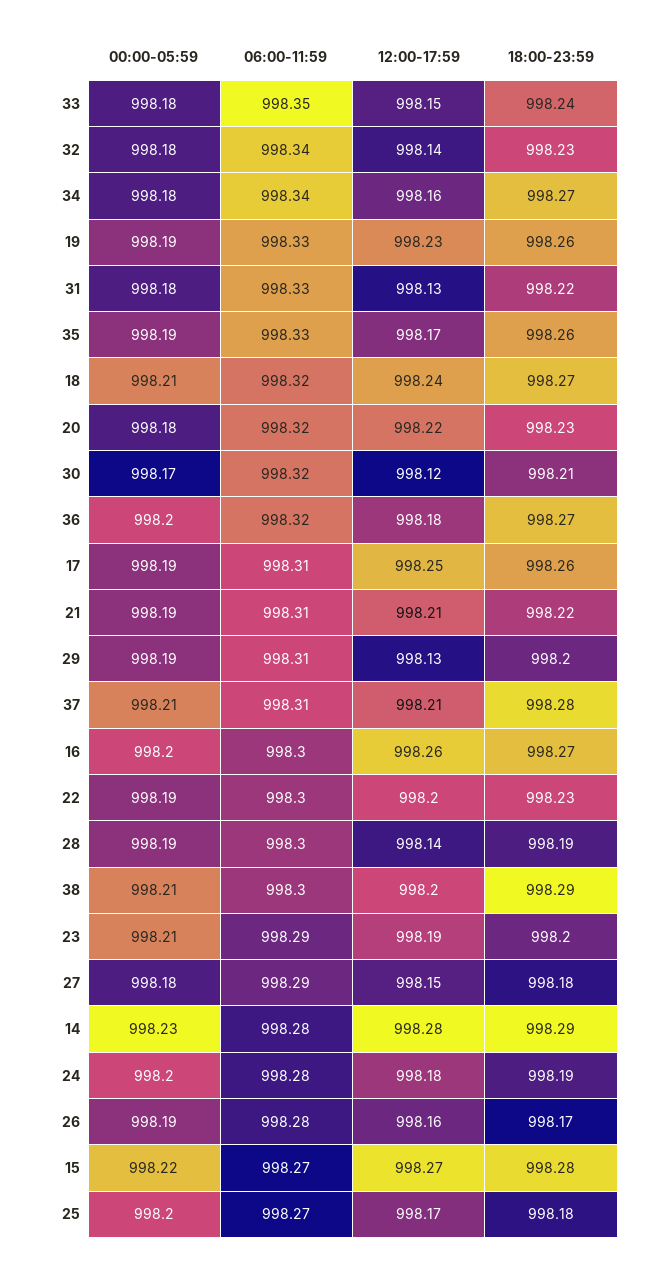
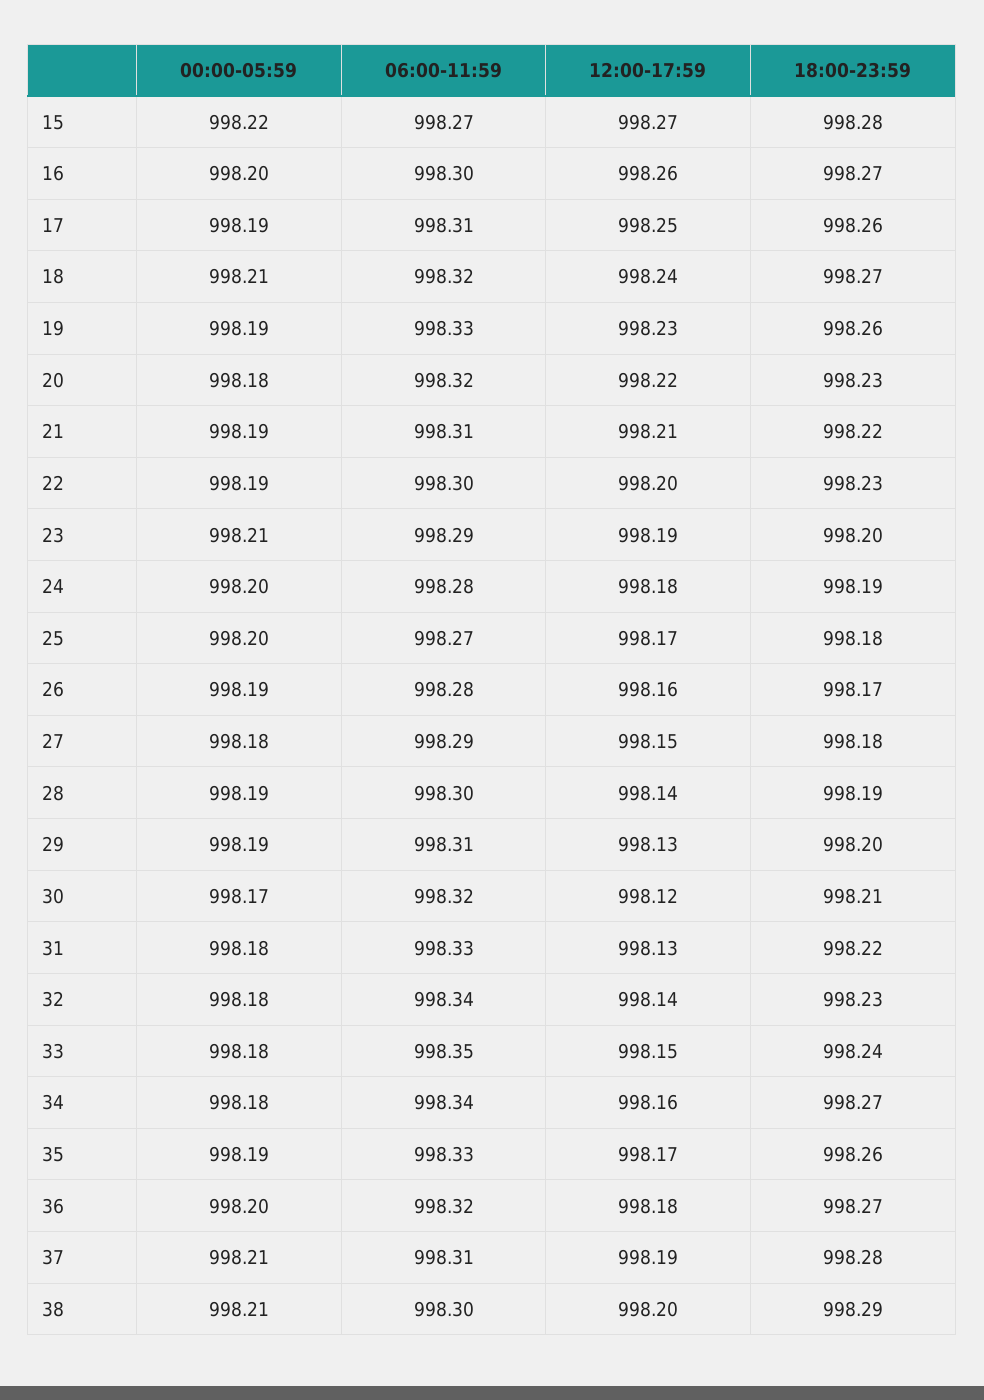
12:00-17:59, 37: 998.21 -> 998.19
00:00-05:59, 14: 998.23 -> none
06:00-11:59, 14: 998.28 -> none
12:00-17:59, 14: 998.28 -> none
18:00-23:59, 14: 998.29 -> none

